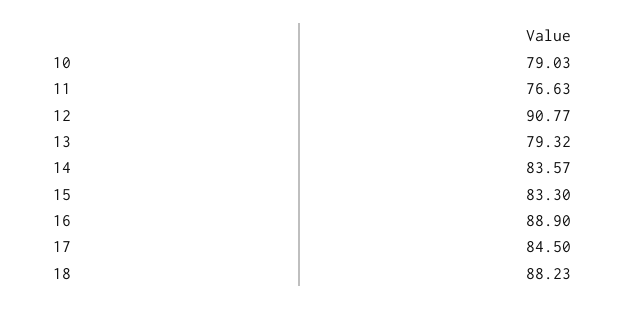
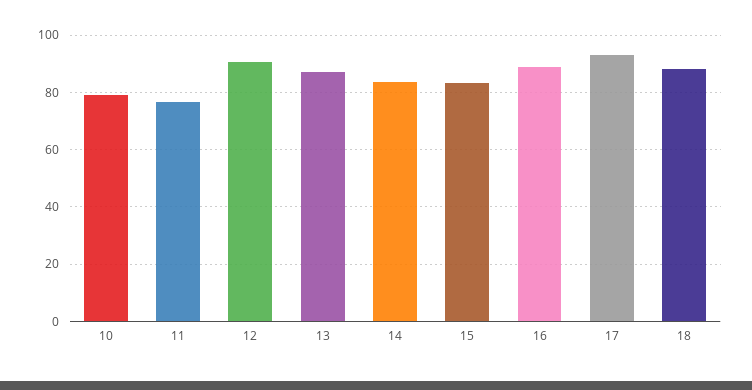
13: 79.32 -> 87.5
17: 84.5 -> 92.5

